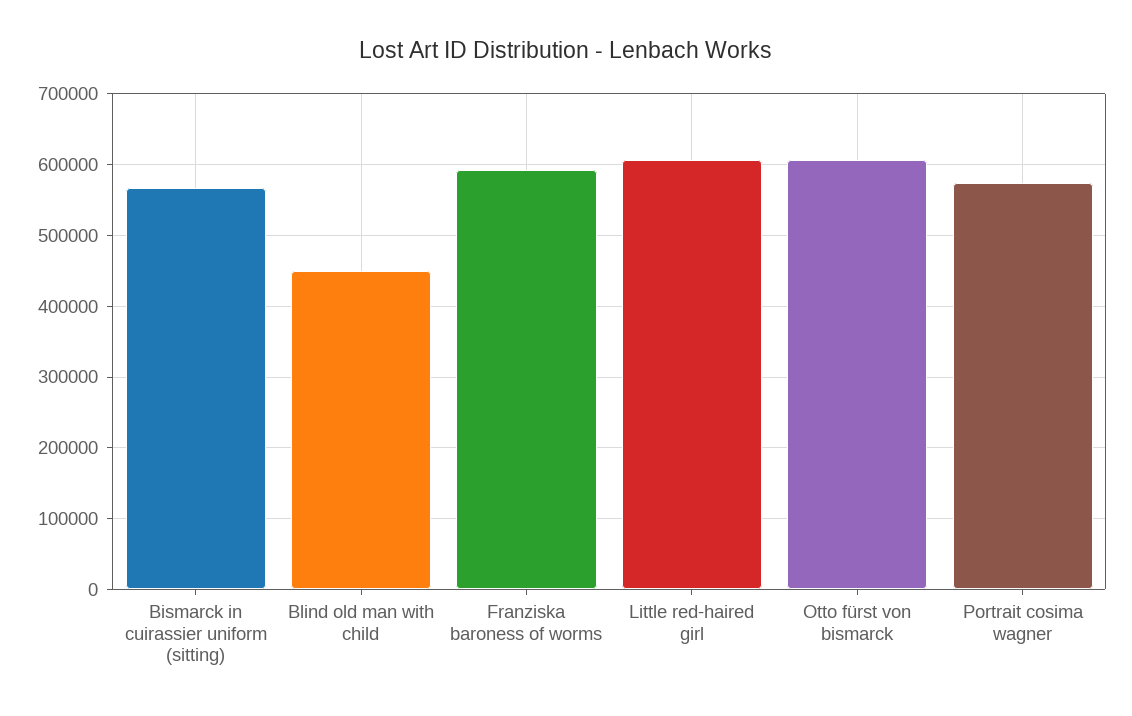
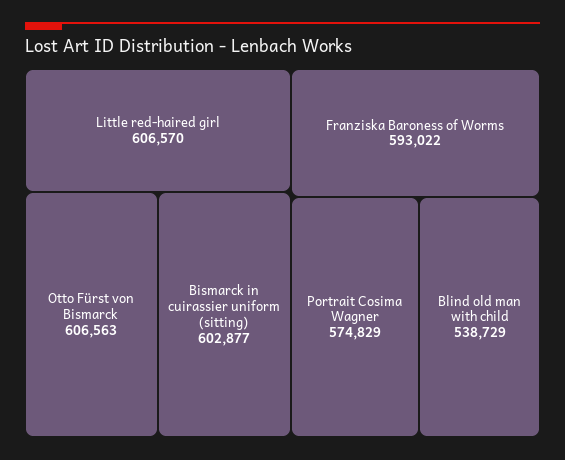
Bismarck in cuirassier uniform (sitting): 570000 -> 602877
Blind old man with child: 450000 -> 538729

